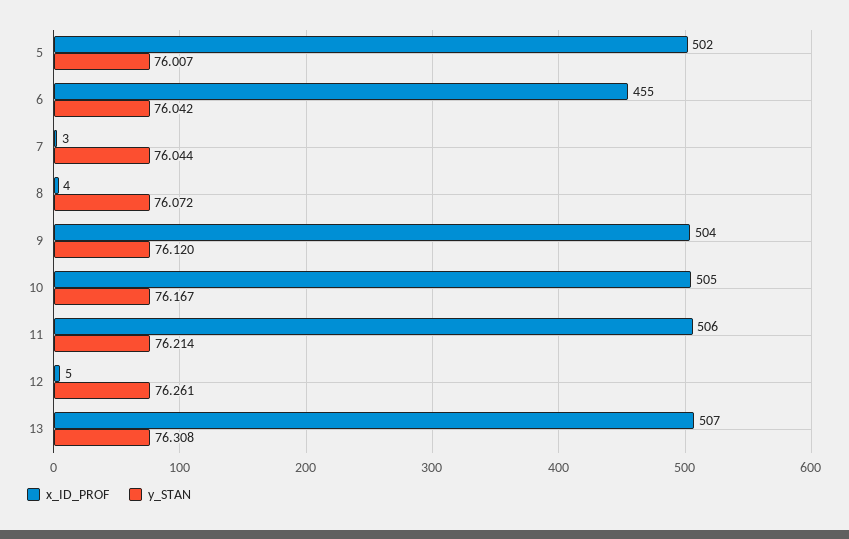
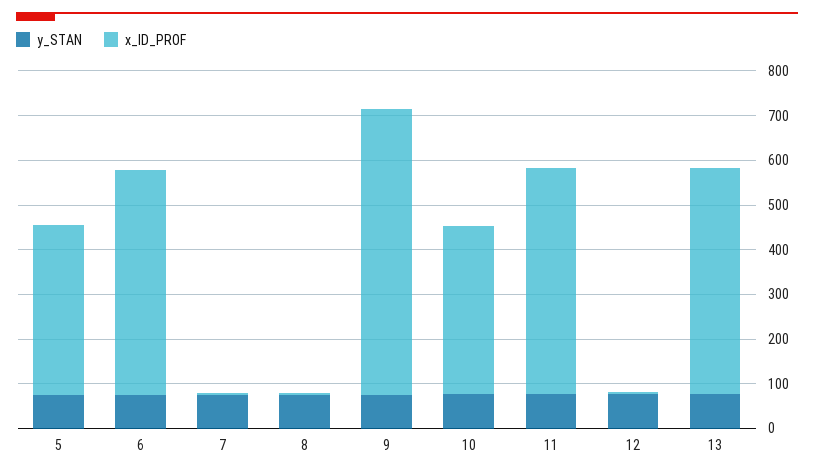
x_ID_PROF, 5: 502 -> 380
x_ID_PROF, 6: 455 -> 500
x_ID_PROF, 9: 504 -> 640
x_ID_PROF, 10: 505 -> 380

